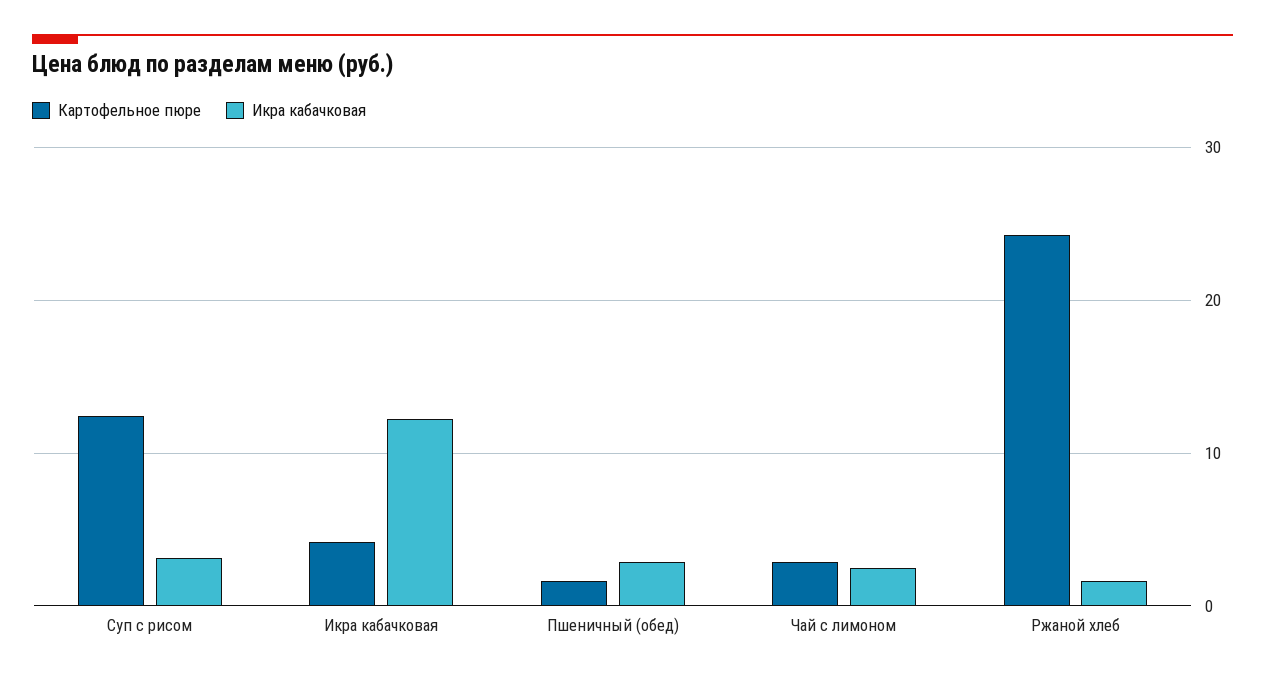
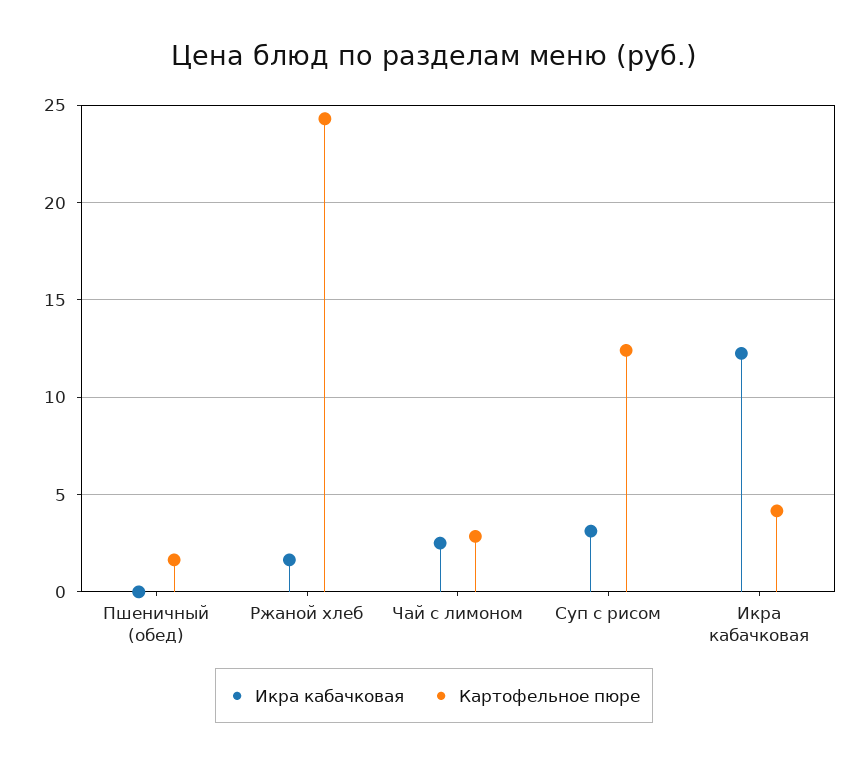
Икра кабачковая, Пшеничный (обед): 3 -> 0

